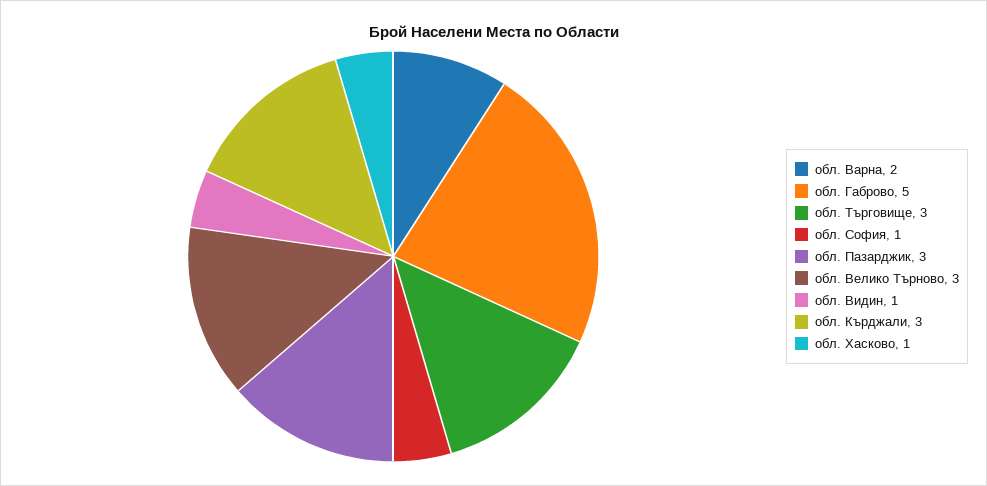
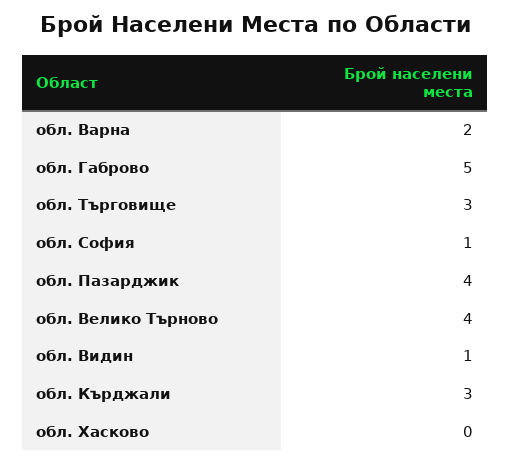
обл. Пазарджик: 3 -> 4
обл. Велико Търново: 3 -> 4
обл. Хасково: 1 -> 0

